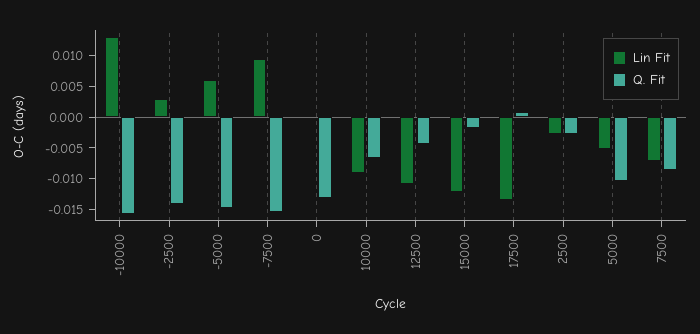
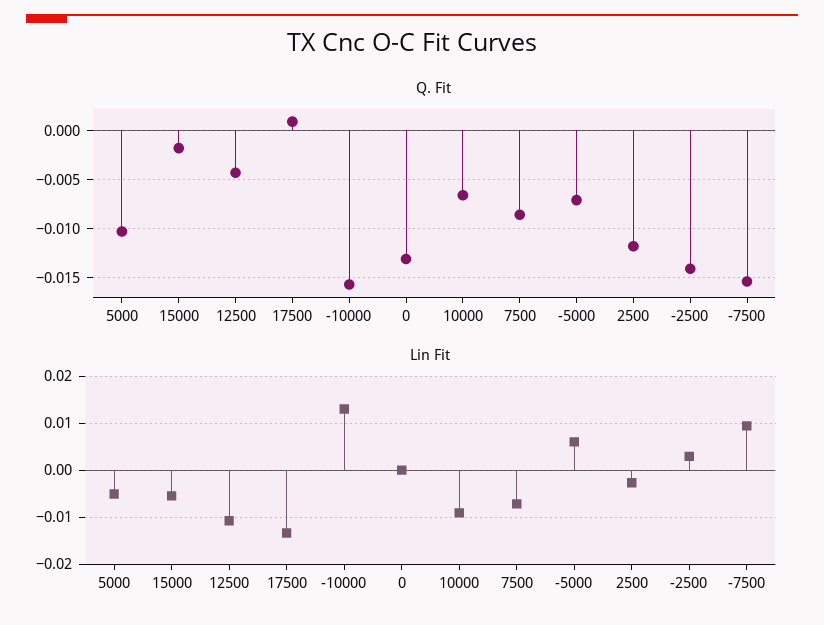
Q. Fit, -5000: -0.015 -> -0.007
Lin Fit, 15000: -0.0125 -> -0.006
Q. Fit, 2500: -0.0025 -> -0.012

